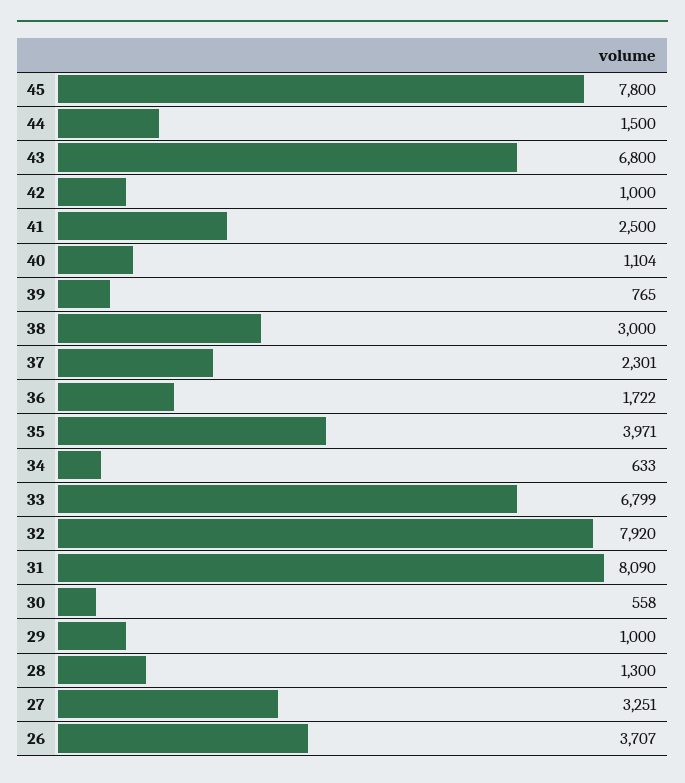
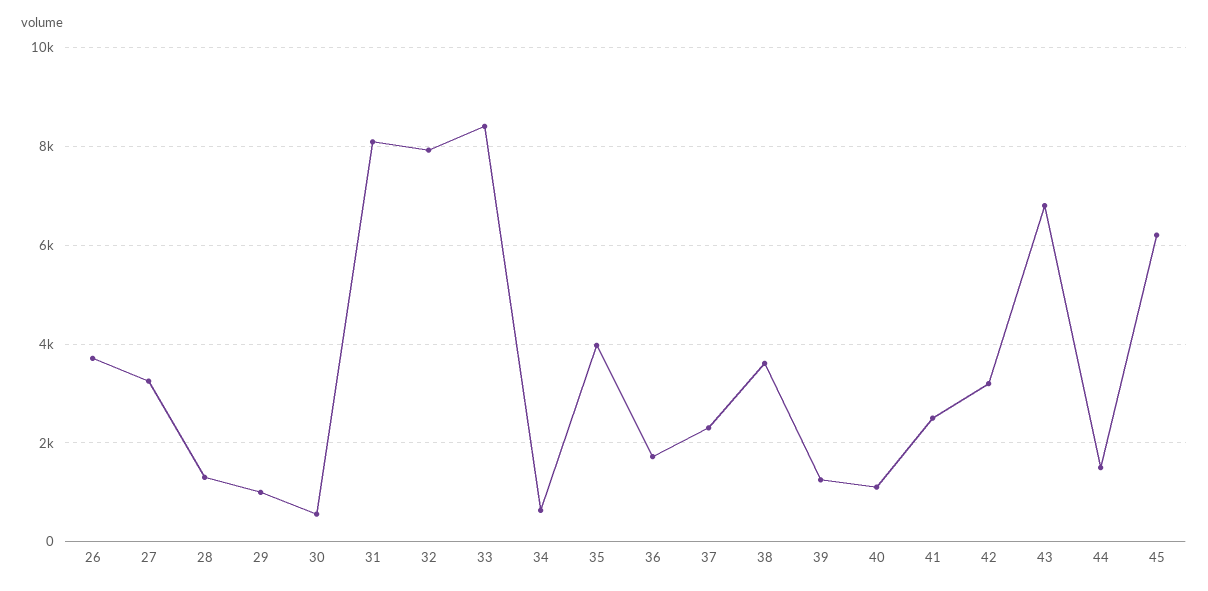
45: 7800 -> 6200
42: 1000 -> 3200
39: 765 -> 1200
38: 3000 -> 3600
33: 6799 -> 8400

